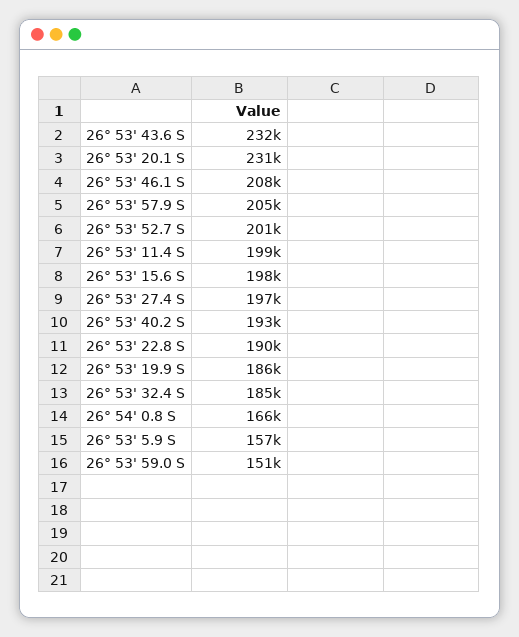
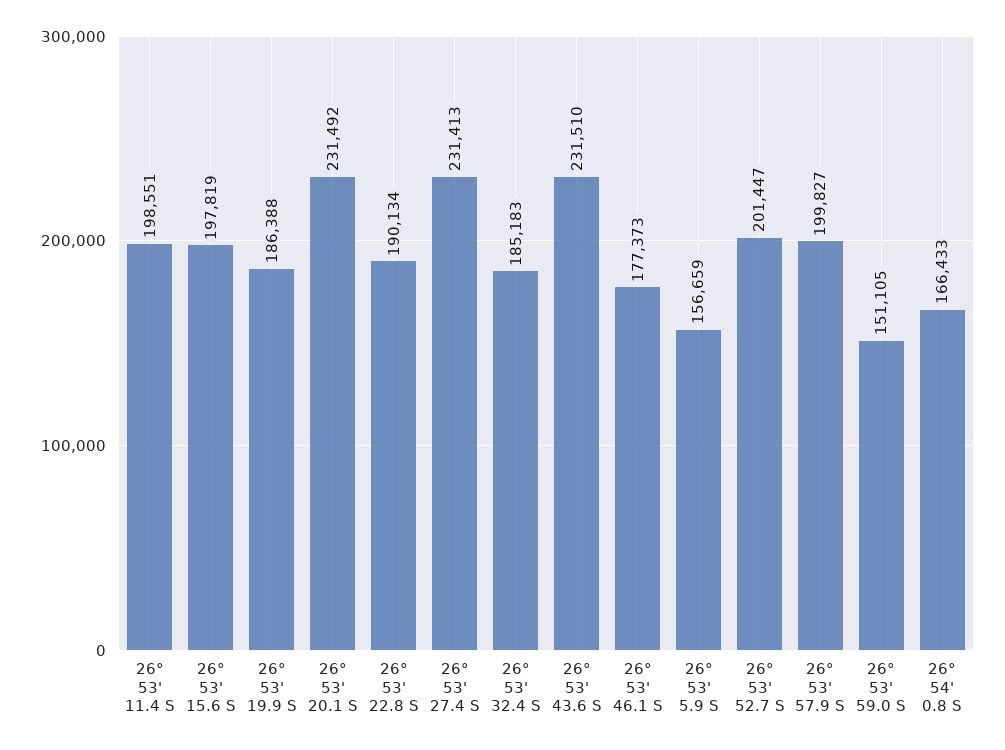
26° 53' 46.1 S: 208000 -> 177373
26° 53' 57.9 S: 205000 -> 199827
26° 53' 27.4 S: 197000 -> 231413
26° 53' 40.2 S: 193000 -> none

